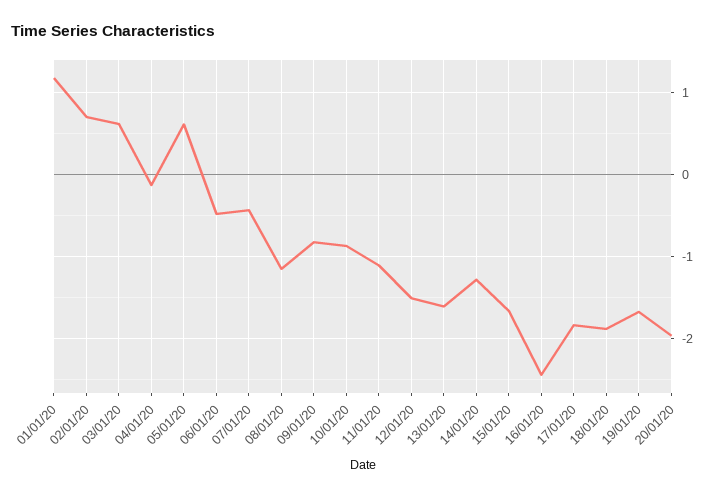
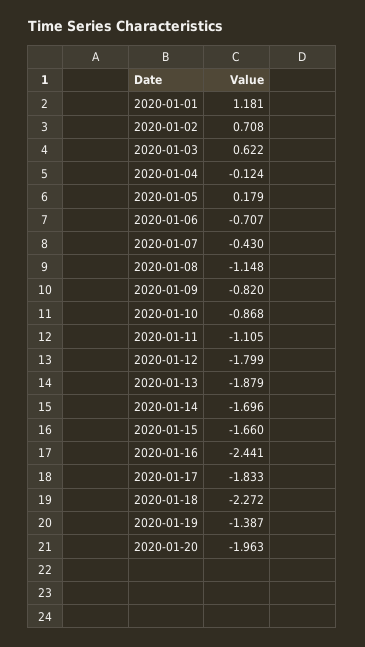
05/01/20: 0.6 -> 0.179
06/01/20: -0.5 -> -0.707
12/01/20: -1.5 -> -1.799
13/01/20: -1.6 -> -1.879
14/01/20: -1.3 -> -1.696
18/01/20: -1.9 -> -2.272
19/01/20: -1.7 -> -1.387

